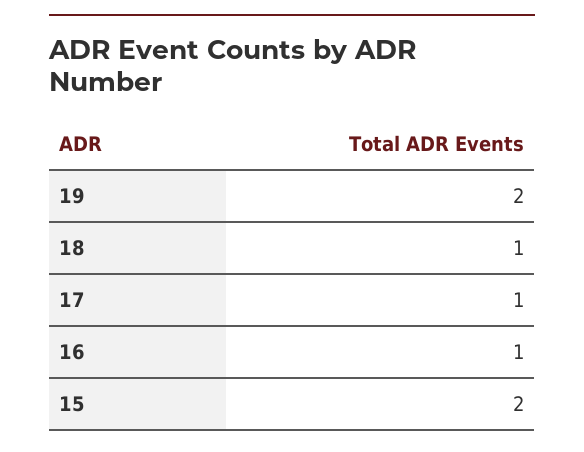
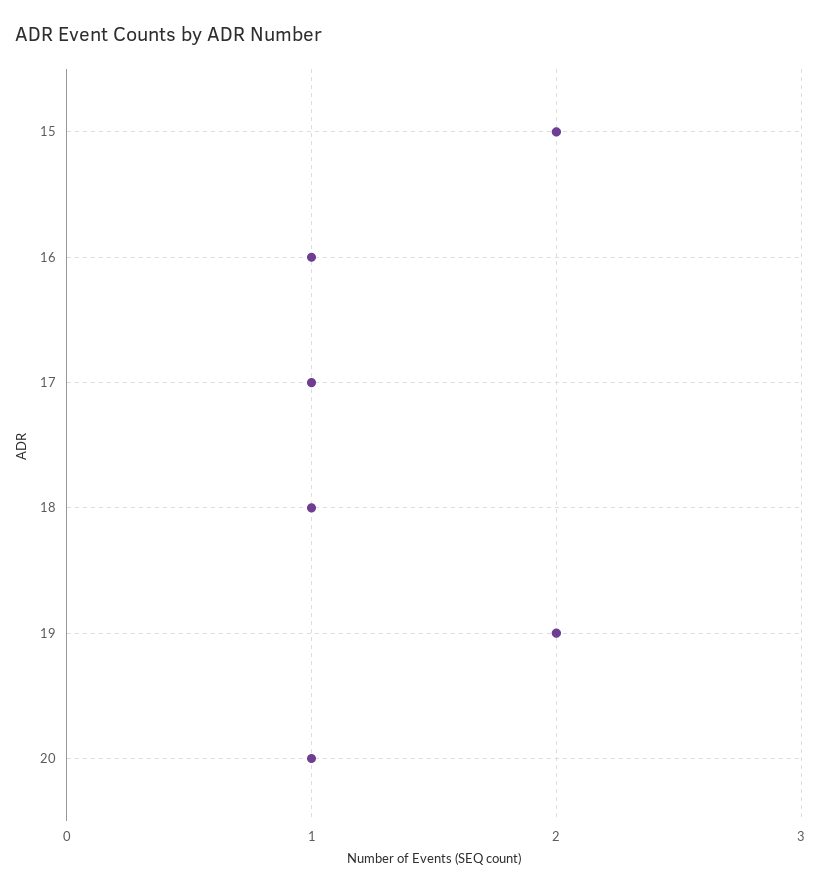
20: none -> 1

